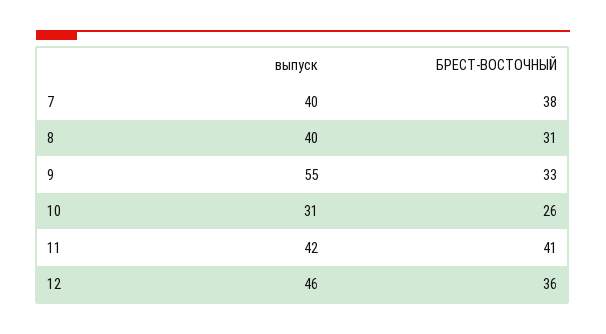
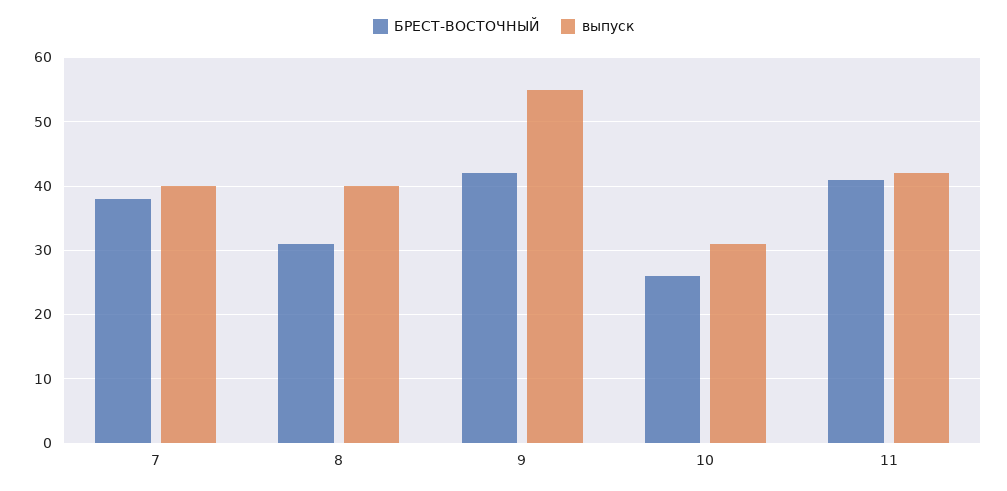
БРЕСТ-ВОСТОЧНЫЙ, 9: 33 -> 42
выпуск, 12: 46 -> none
БРЕСТ-ВОСТОЧНЫЙ, 12: 36 -> none

